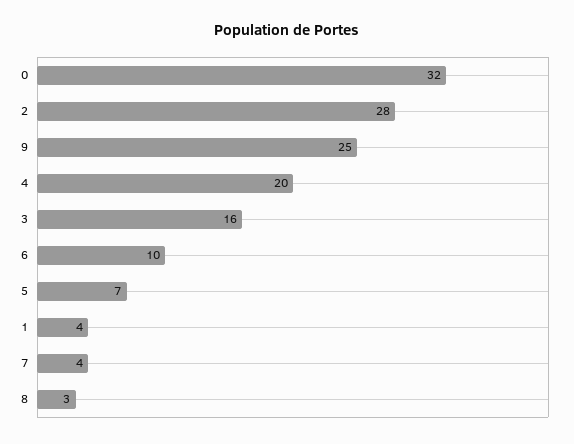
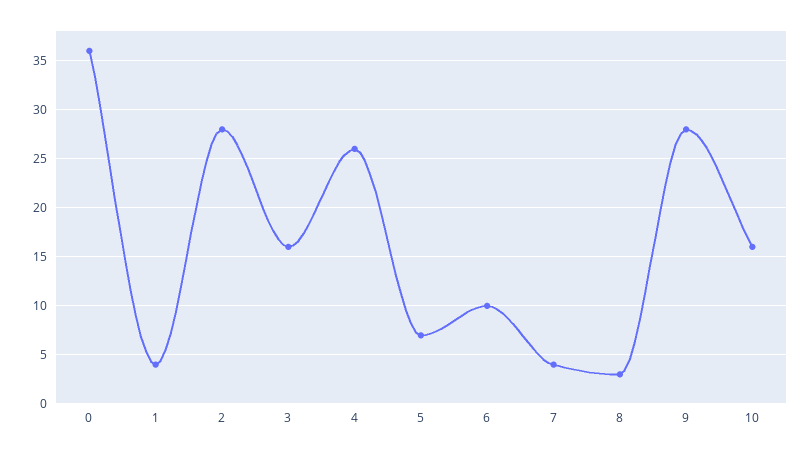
0: 32 -> 36
9: 25 -> 28
4: 20 -> 26
10: none -> 16

